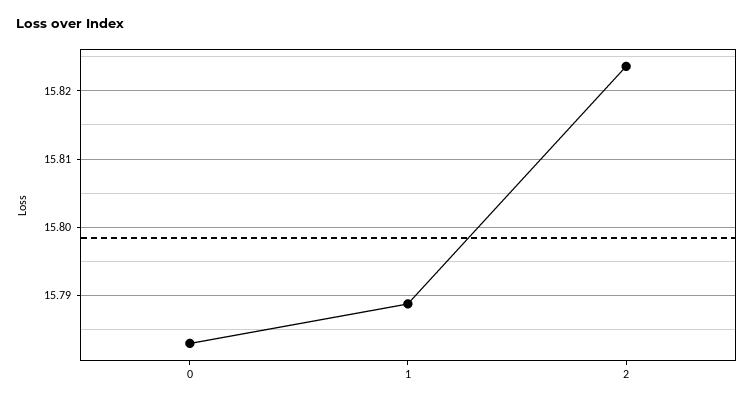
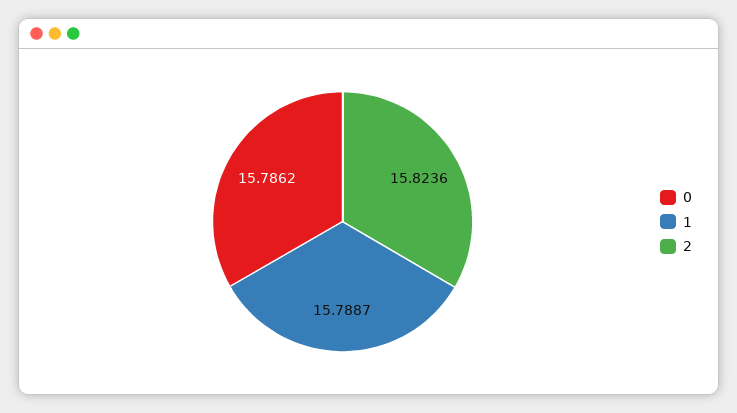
0: 15.783 -> 15.7862

